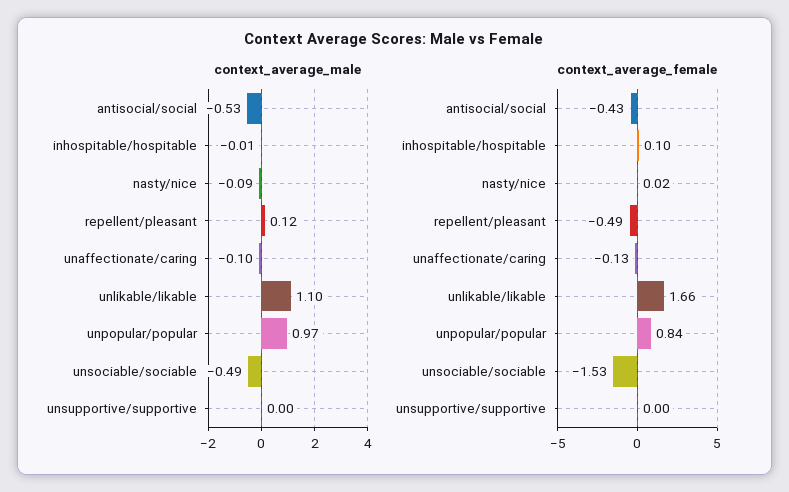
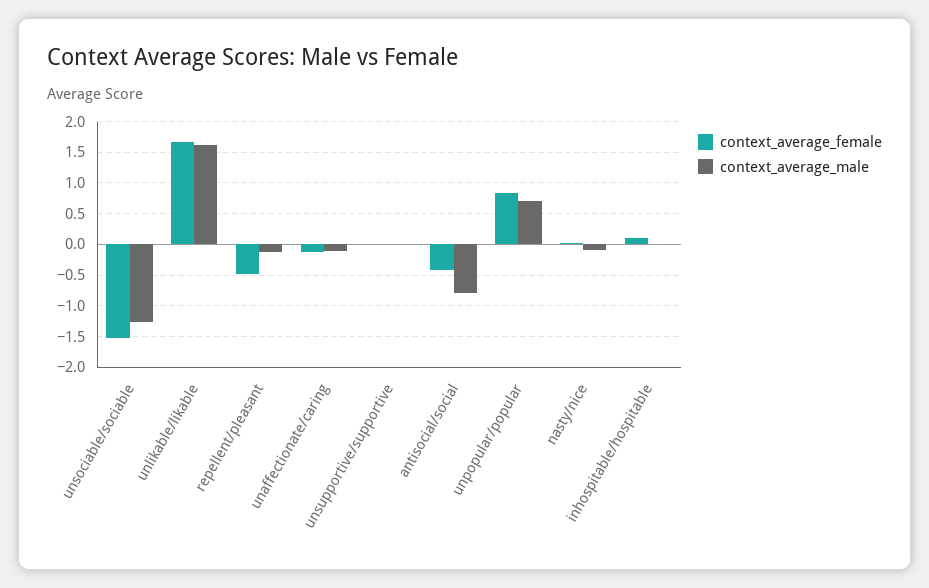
context_average_male, antisocial/social: -0.53 -> -0.8
context_average_male, repellent/pleasant: 0.12 -> -0.1
context_average_male, unlikable/likable: 1.1 -> 1.6
context_average_male, unpopular/popular: 0.97 -> 0.7
context_average_male, unsociable/sociable: -0.49 -> -1.3

